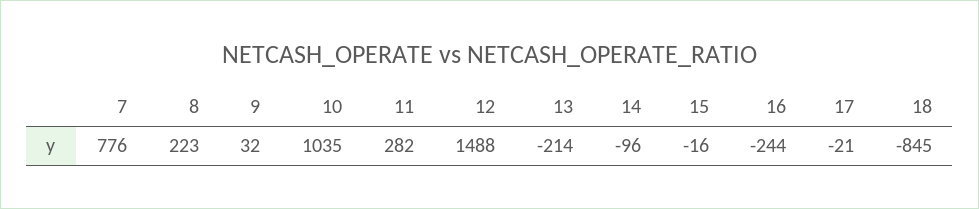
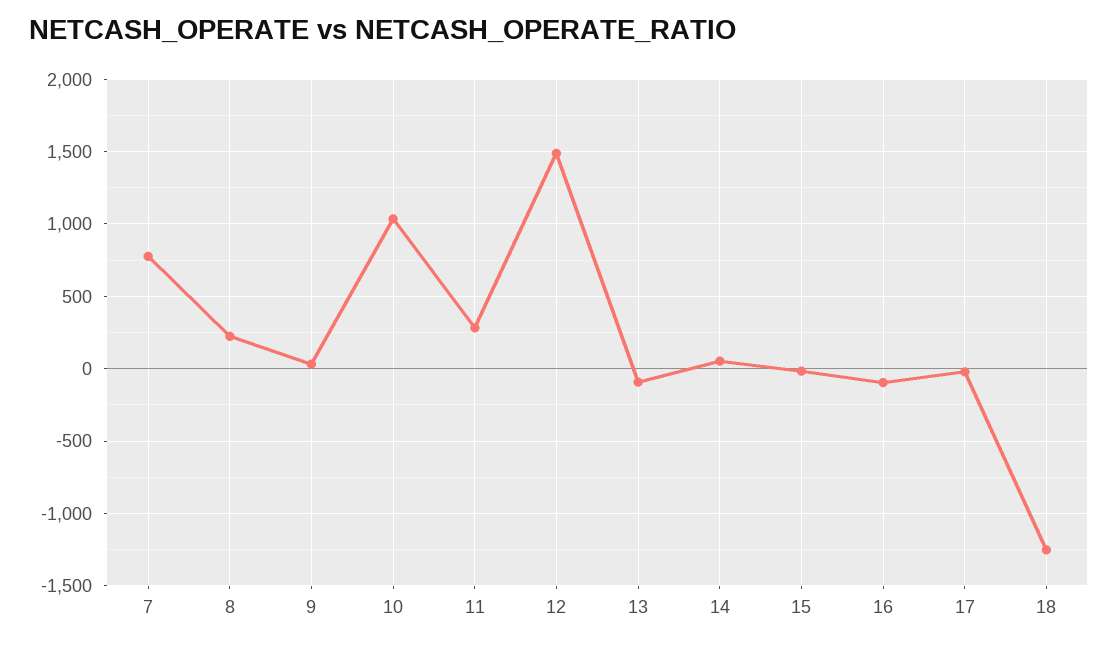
13: -214 -> -100
14: -96 -> 50
16: -244 -> -100
18: -845 -> -1250

